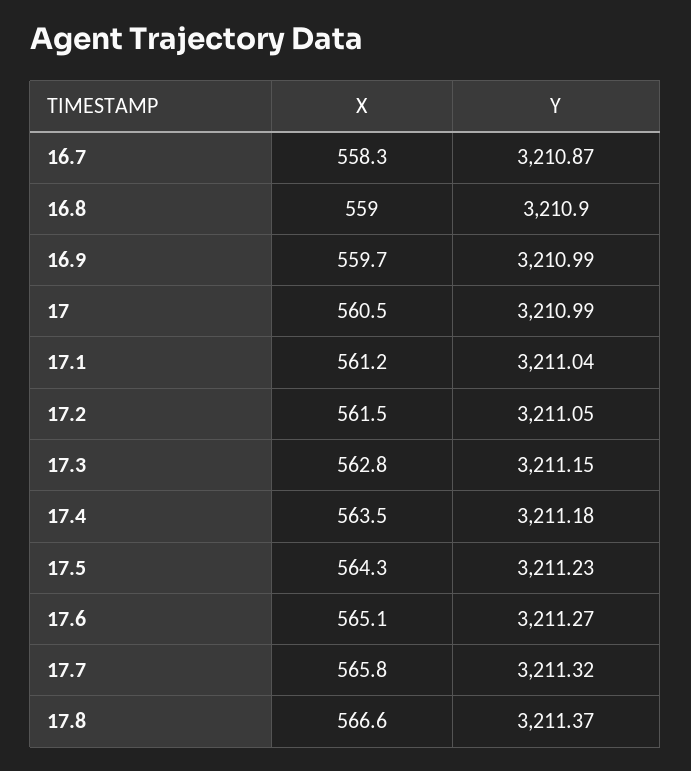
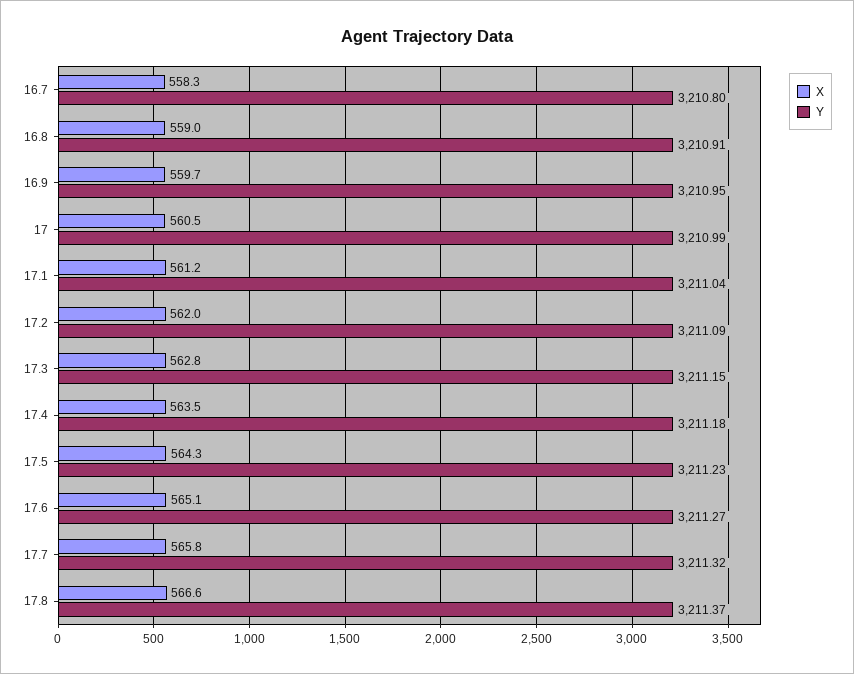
Y, 16.7: 3210.87 -> 3210.8
Y, 16.8: 3210.9 -> 3210.91
Y, 16.9: 3210.99 -> 3210.95
X, 17.2: 561.5 -> 562
Y, 17.2: 3211.05 -> 3211.09

